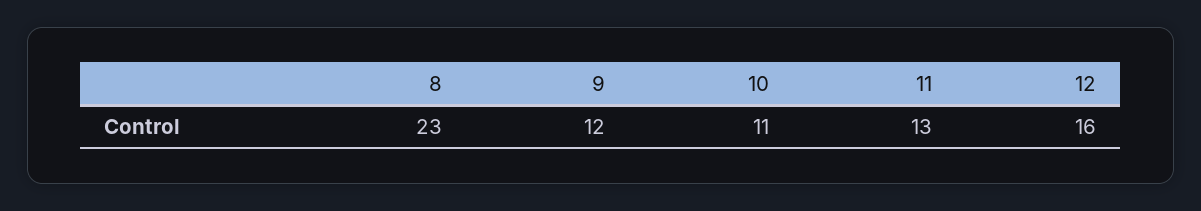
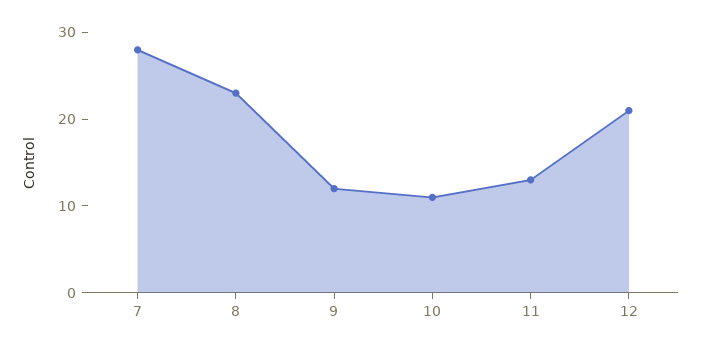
12: 16 -> 21
7: none -> 28

